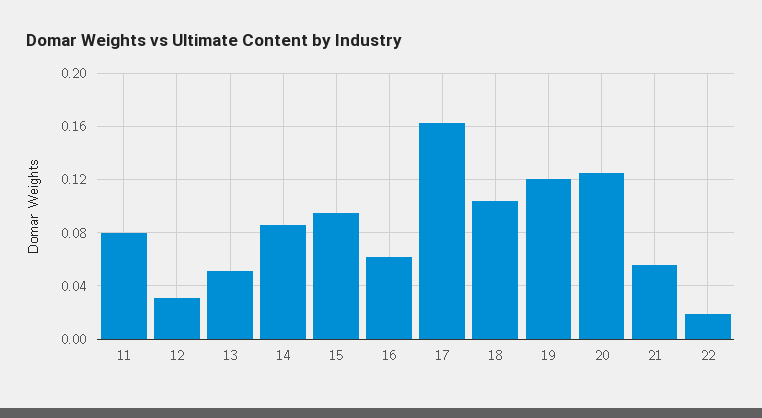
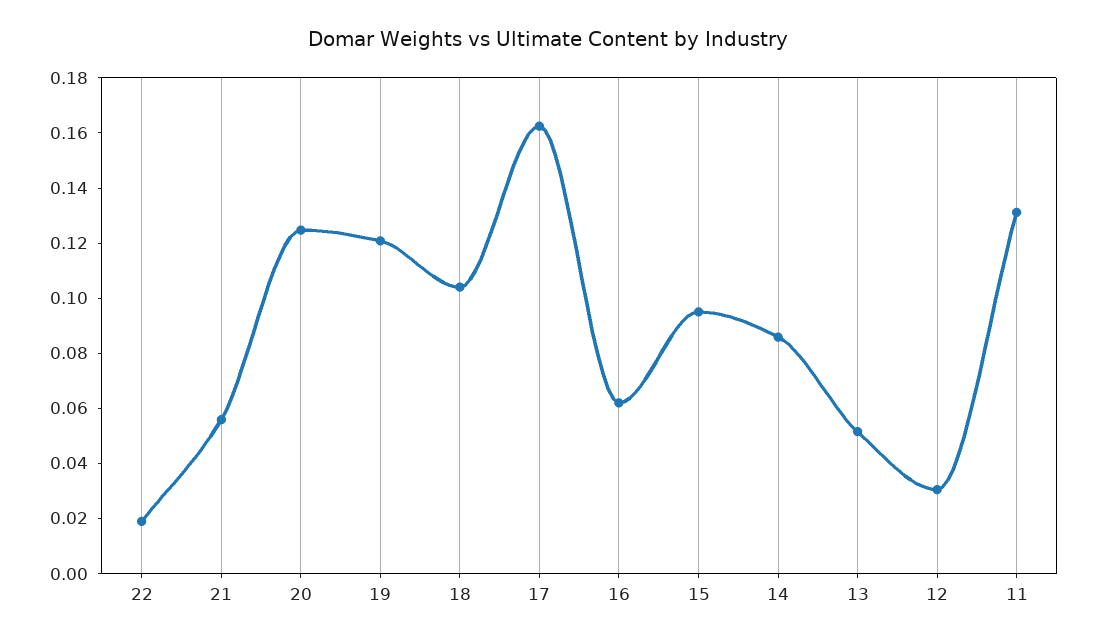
11: 0.08 -> 0.13

